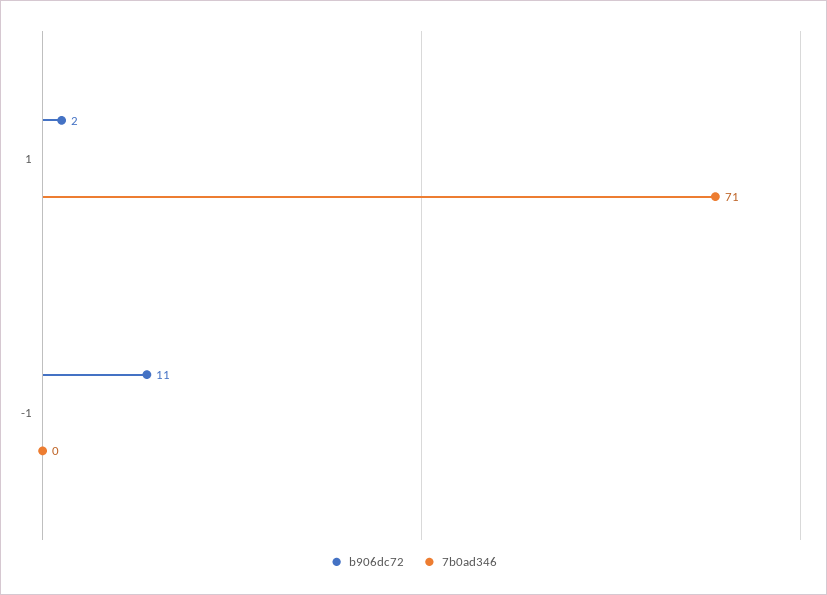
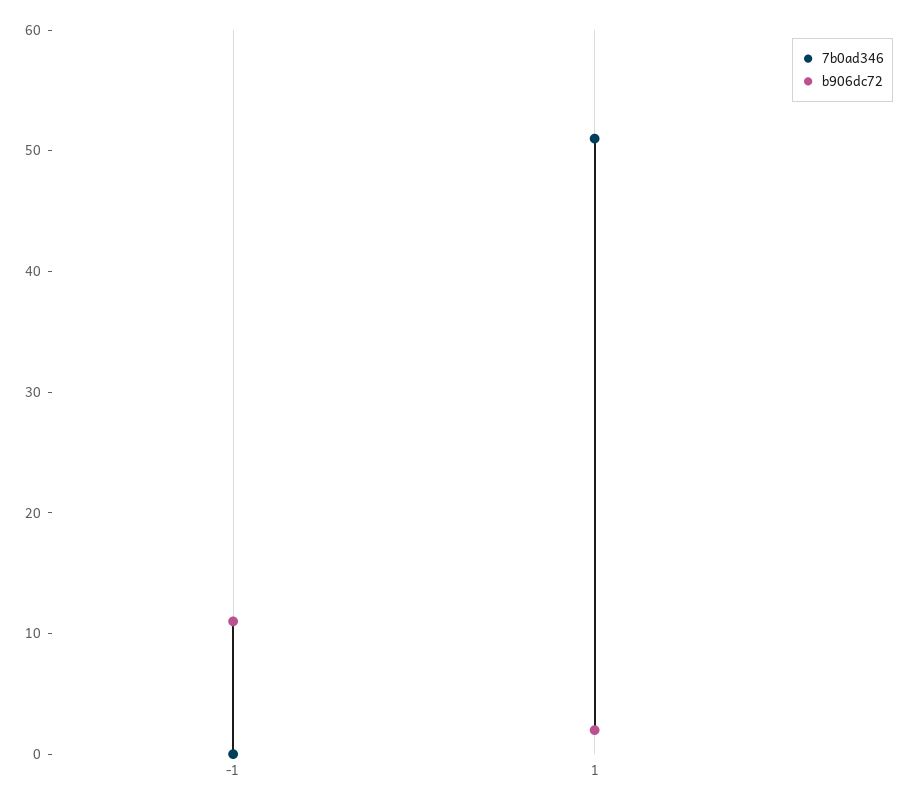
7b0ad346, 1: 71 -> 51

